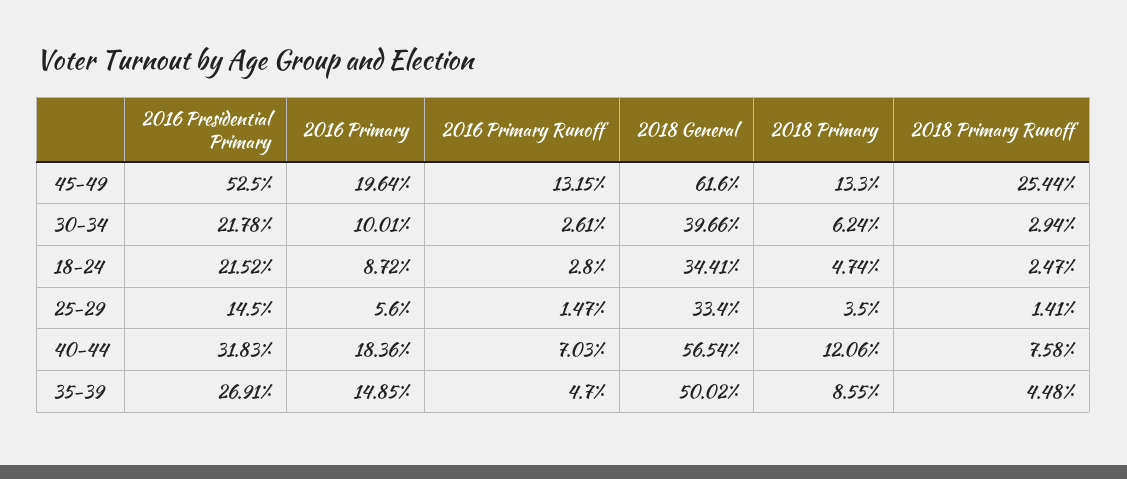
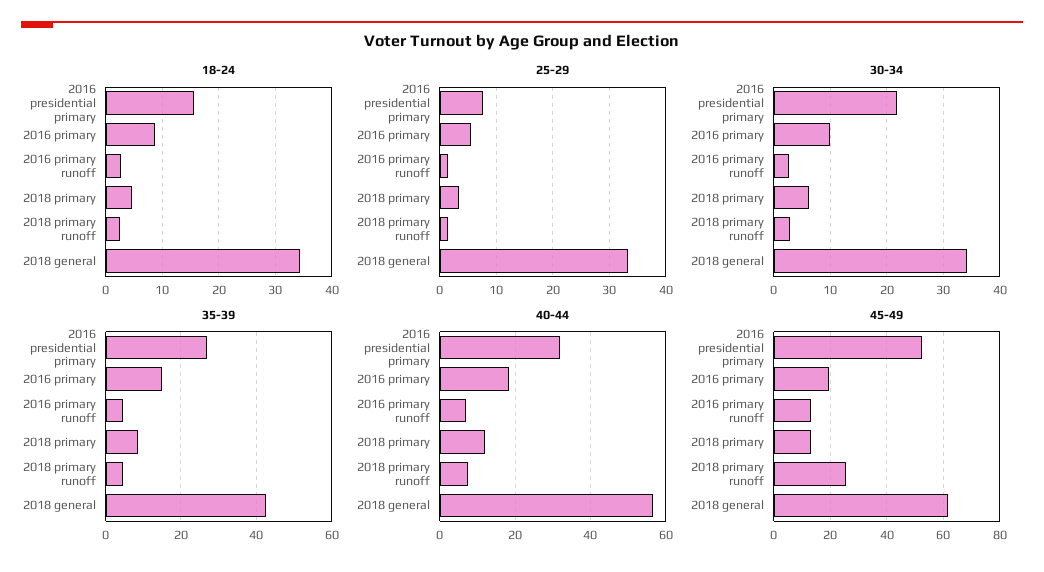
30-34, 2018 General: 39.66 -> 34
18-24, 2016 Presidential Primary: 21.52 -> 16
25-29, 2016 Presidential Primary: 14.5 -> 8
35-39, 2018 General: 50.02 -> 42

